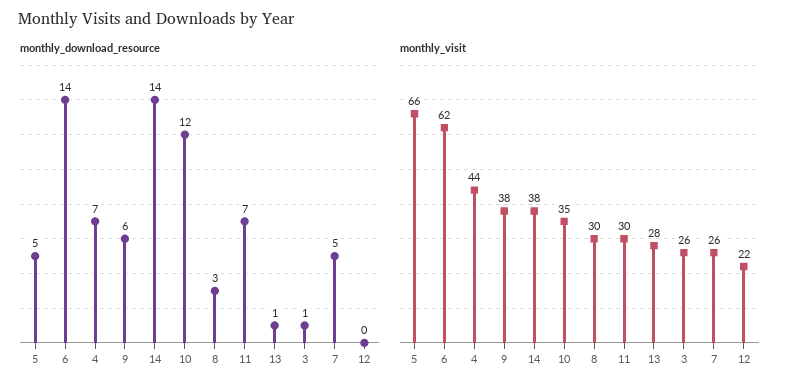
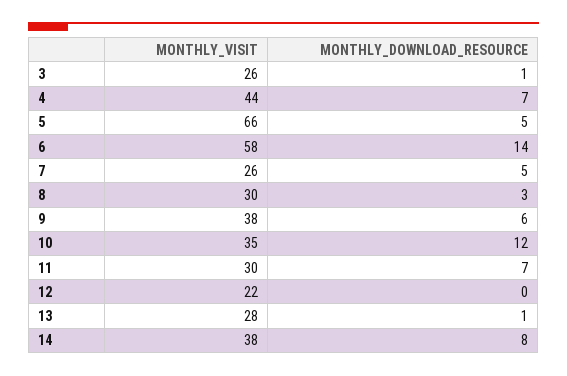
monthly_download_resource, 14: 14 -> 8
monthly_visit, 6: 62 -> 58

